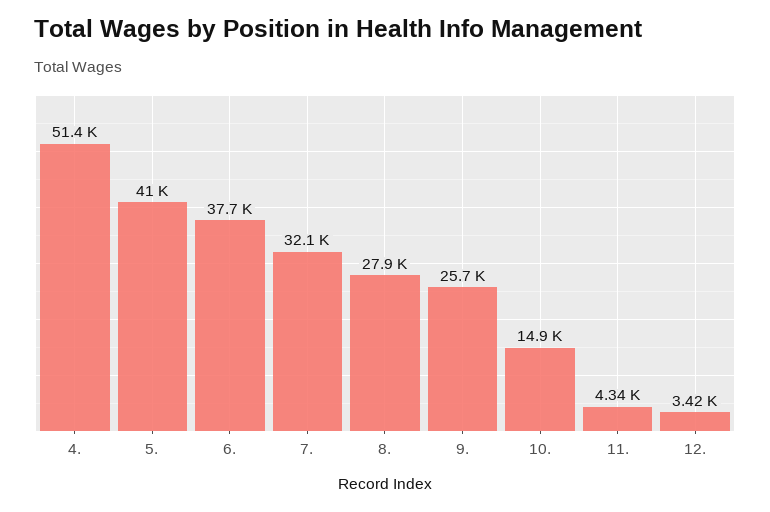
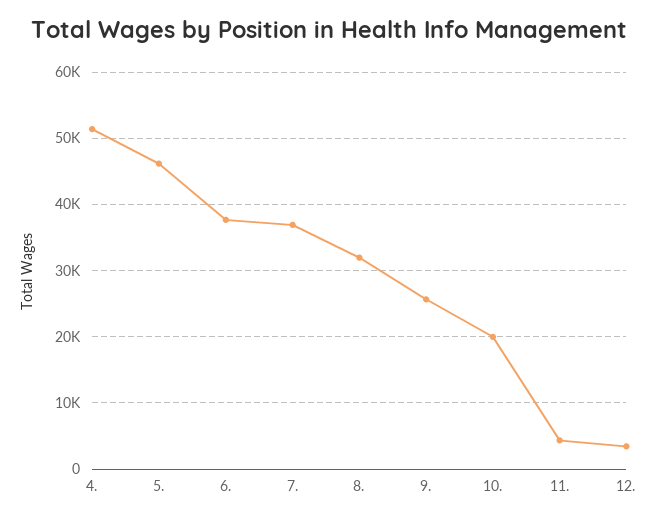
5.: 41000 -> 46000
7.: 32100 -> 37000
8.: 27900 -> 32000
10.: 14900 -> 20000

